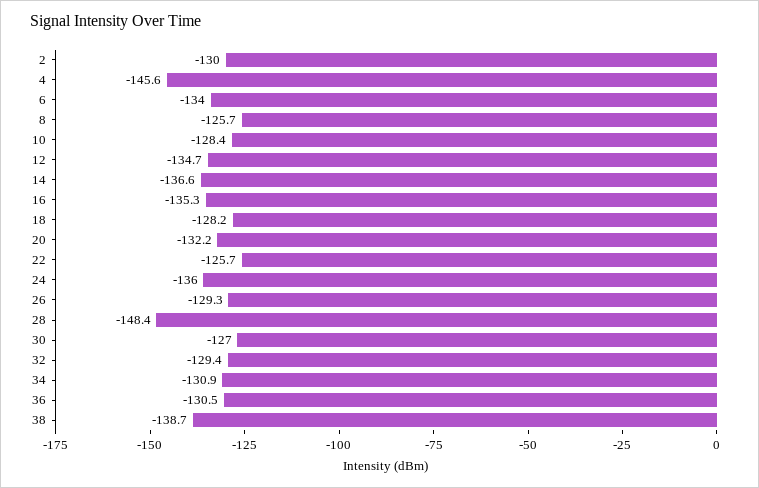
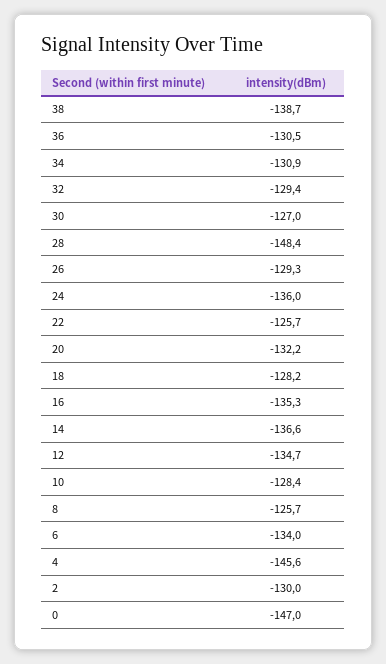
0: none -> -147

